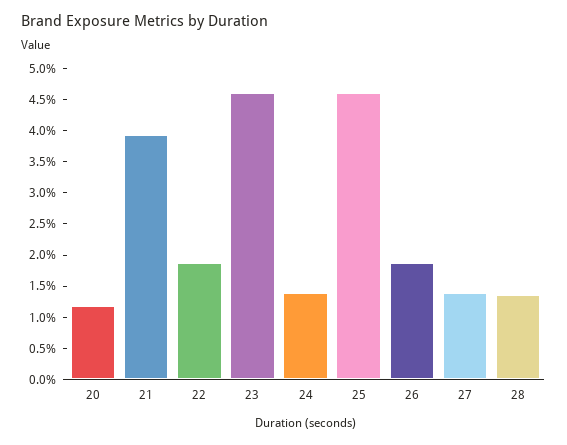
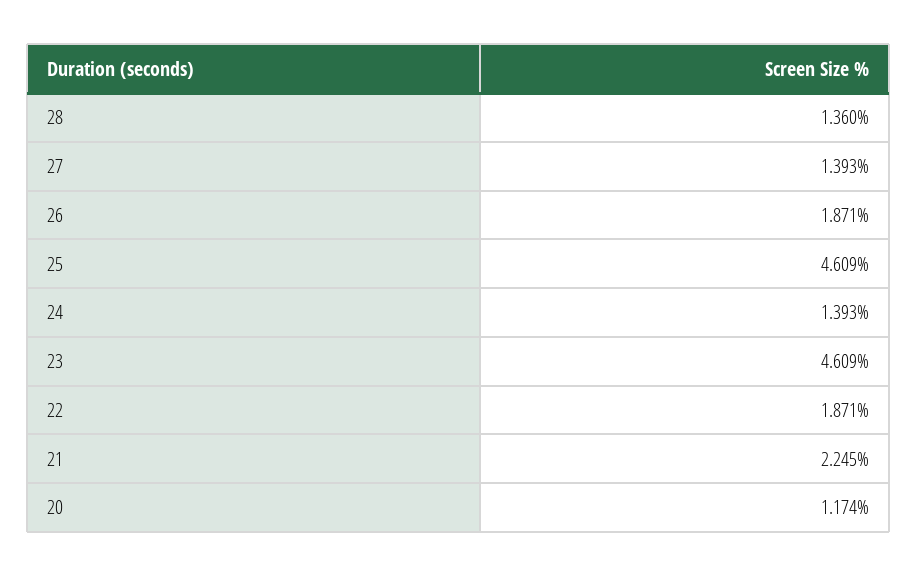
21: 4 -> 2.245

